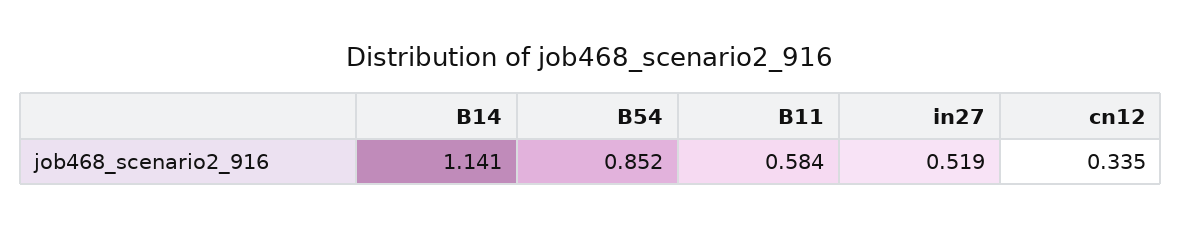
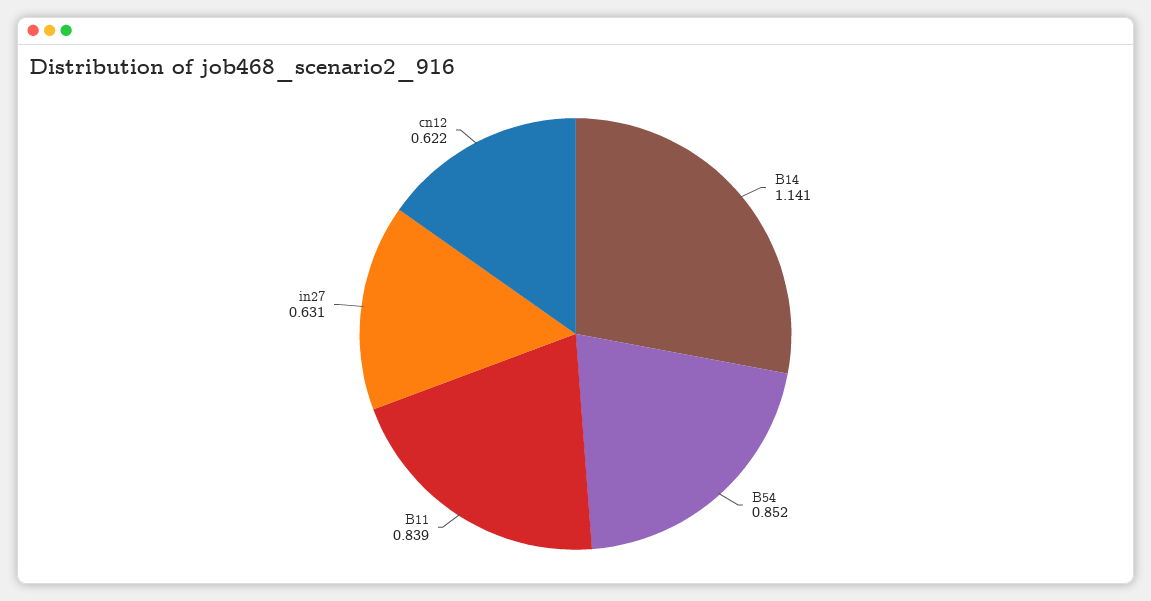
B11: 0.584 -> 0.839
in27: 0.519 -> 0.631
cn12: 0.335 -> 0.622

